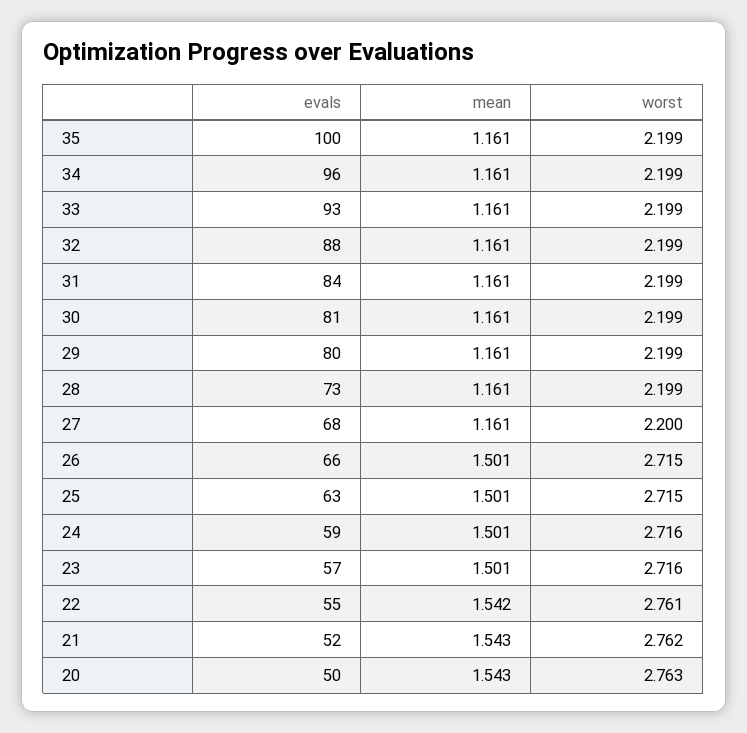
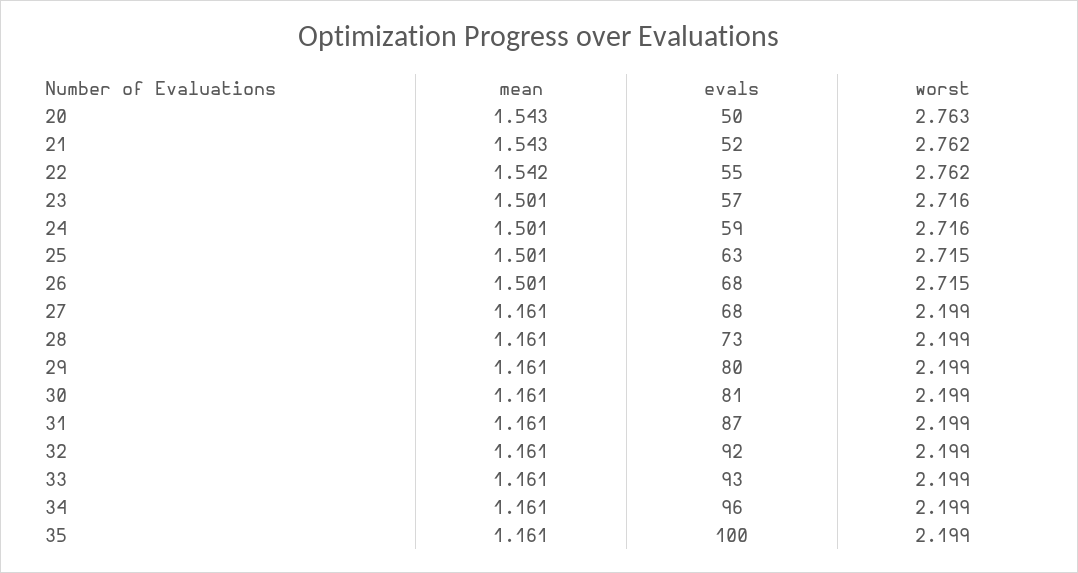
evals, 32: 88 -> 92
evals, 31: 84 -> 87
worst, 27: 2.2 -> 2.199
evals, 26: 66 -> 68
worst, 22: 2.761 -> 2.762

